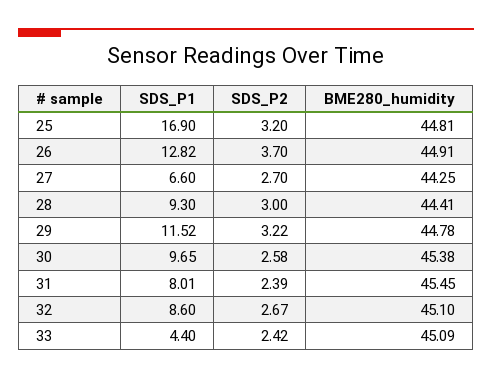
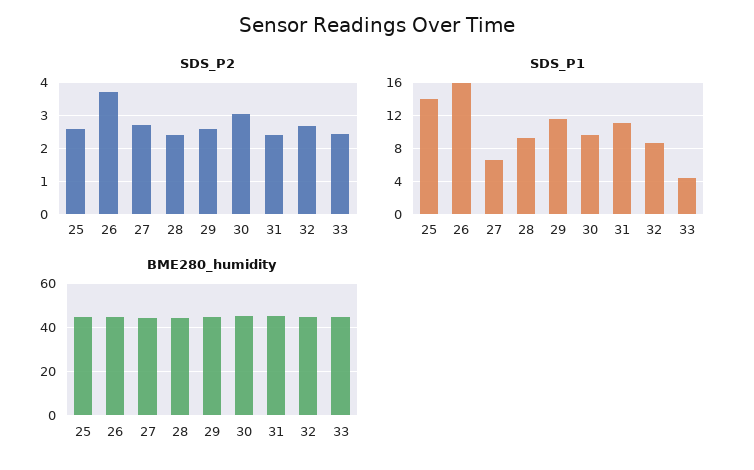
SDS_P1, 25: 16.9 -> 14
SDS_P2, 25: 3.2 -> 2.6
SDS_P1, 26: 12.82 -> 16
SDS_P2, 28: 3 -> 2.4
SDS_P2, 29: 3.22 -> 2.6
SDS_P2, 30: 2.58 -> 3
SDS_P1, 31: 8.01 -> 11

